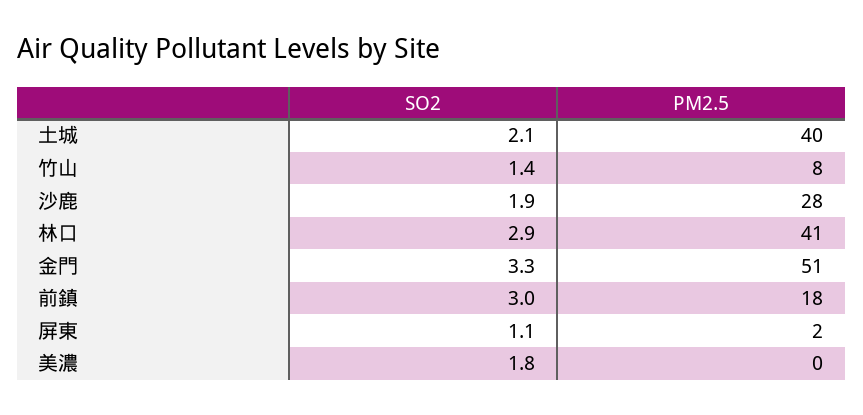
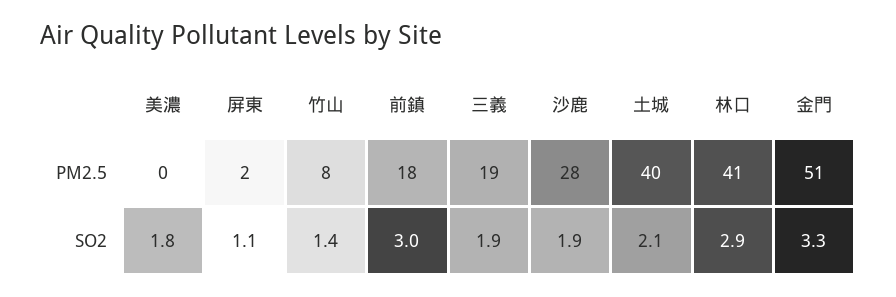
PM2.5, 三義: none -> 19
SO2, 三義: none -> 1.9

